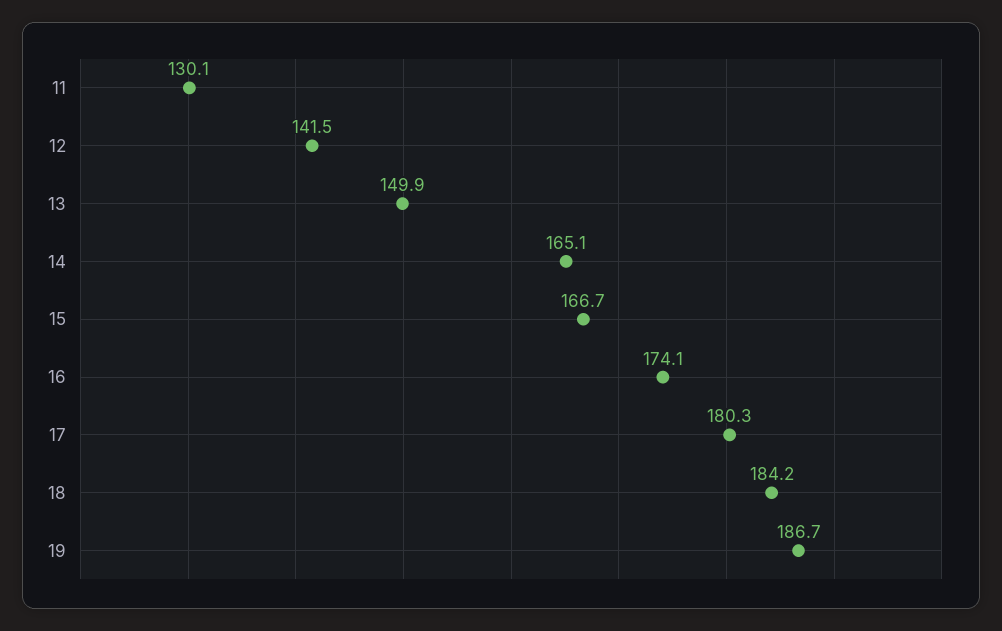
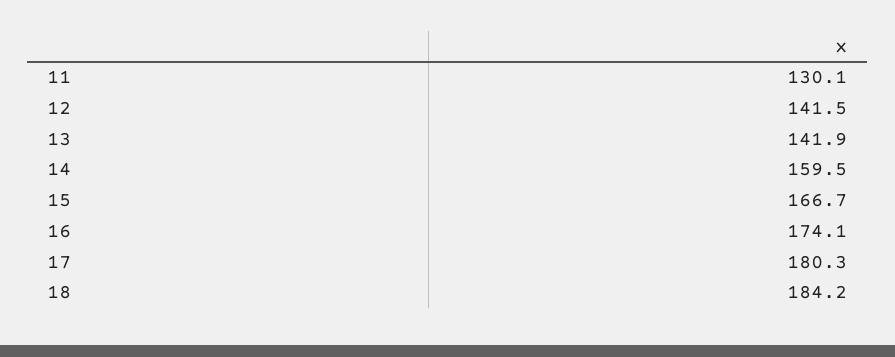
13: 149.9 -> 141.9
14: 165.1 -> 159.5
19: 186.7 -> none

